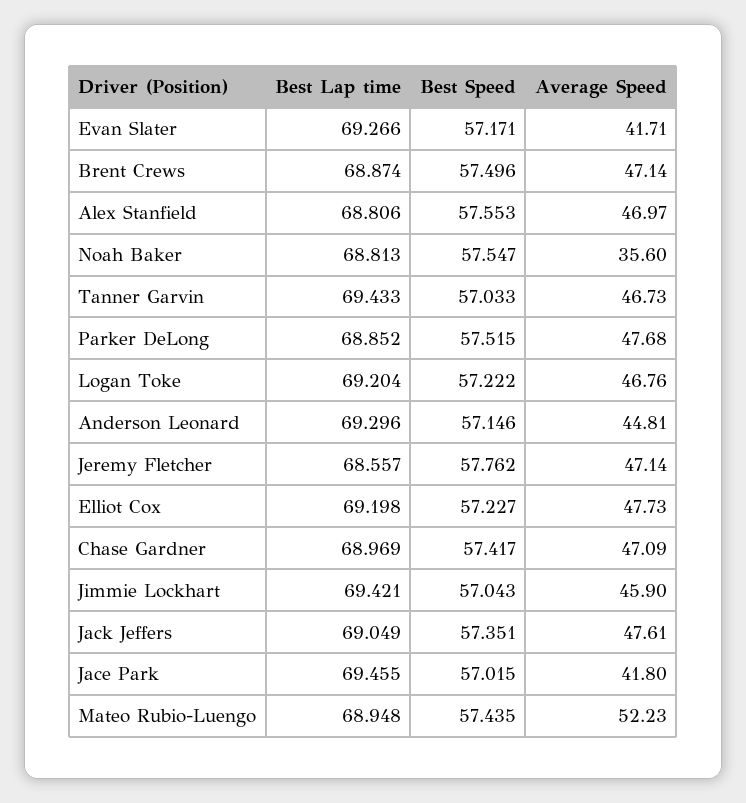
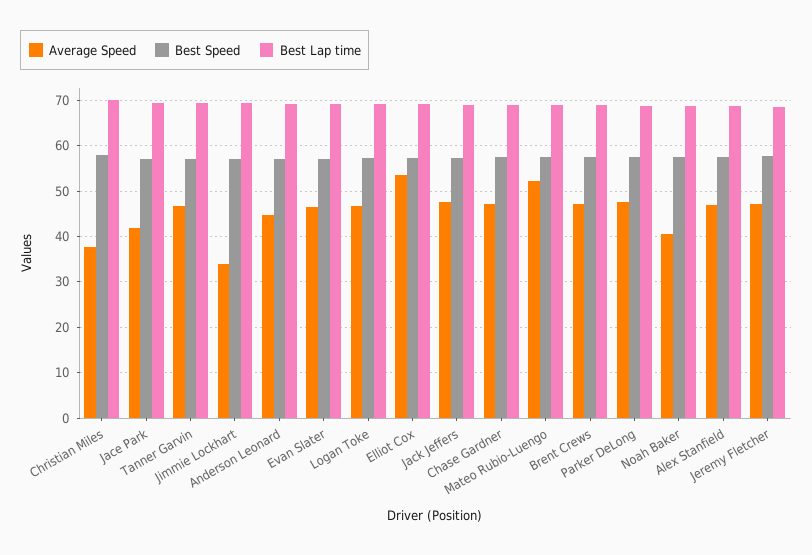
Average Speed, Evan Slater: 41.71 -> 46
Average Speed, Noah Baker: 35.6 -> 40
Average Speed, Elliot Cox: 47.73 -> 54
Average Speed, Jimmie Lockhart: 45.9 -> 34
Average Speed, Christian Miles: none -> 38
Best Speed, Christian Miles: none -> 58
Best Lap time, Christian Miles: none -> 70

